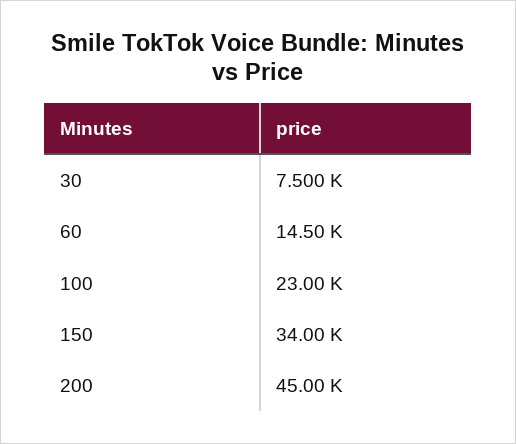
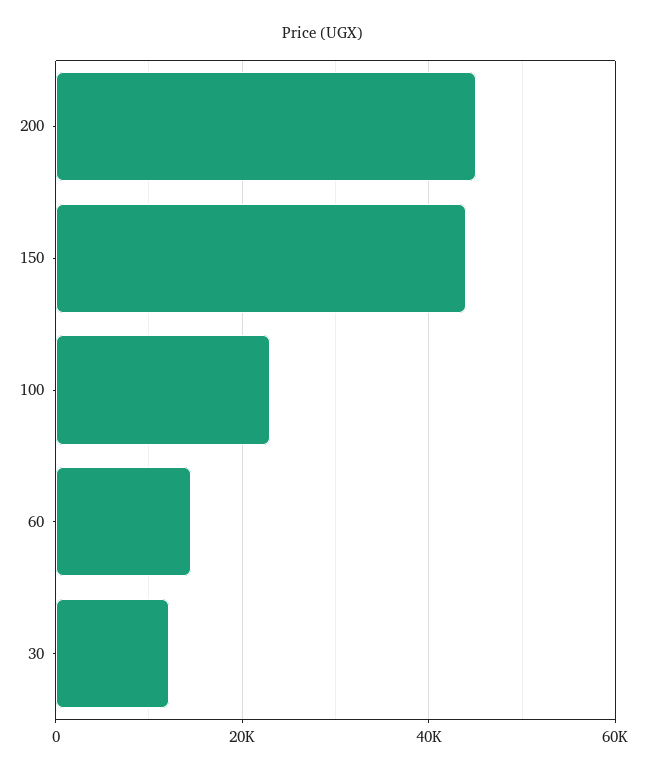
30: 7500 -> 12000
150: 34000 -> 44000

